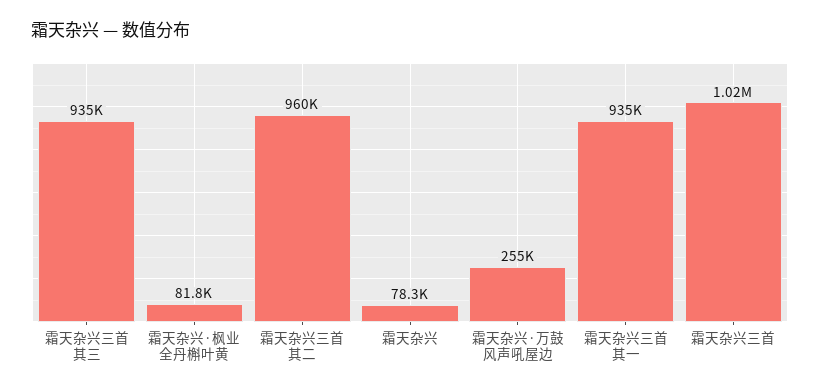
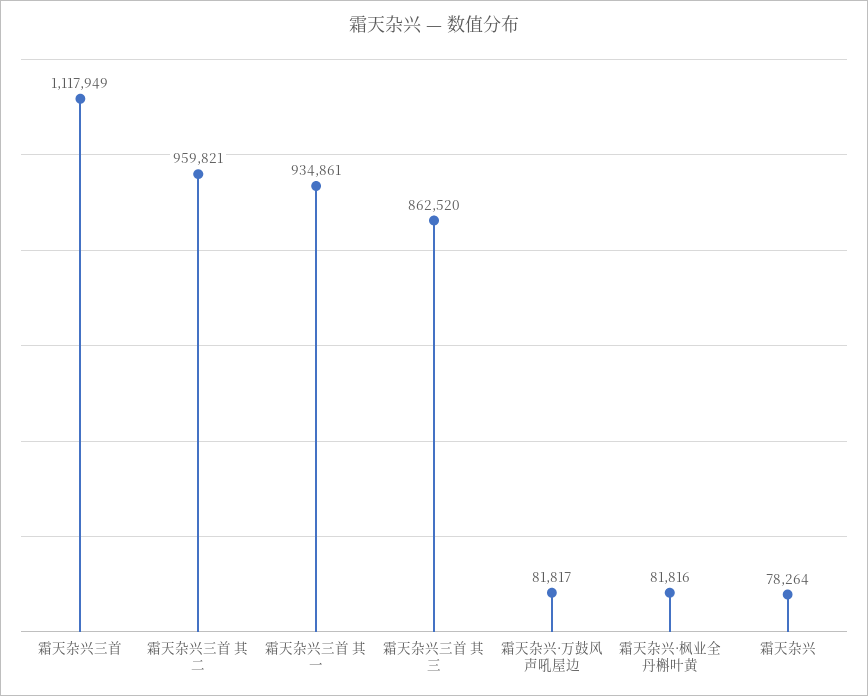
霜天杂兴三首 其三: 935000 -> 862520
霜天杂兴·万鼓风声吼屋边: 255000 -> 81817
霜天杂兴三首: 1020000 -> 1117949

